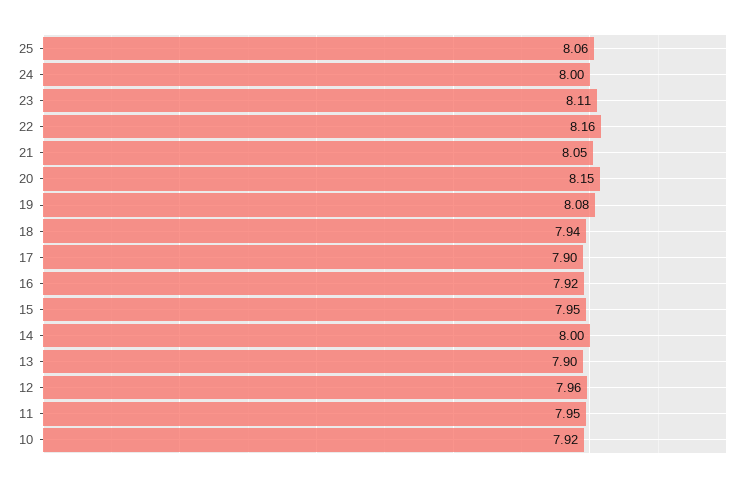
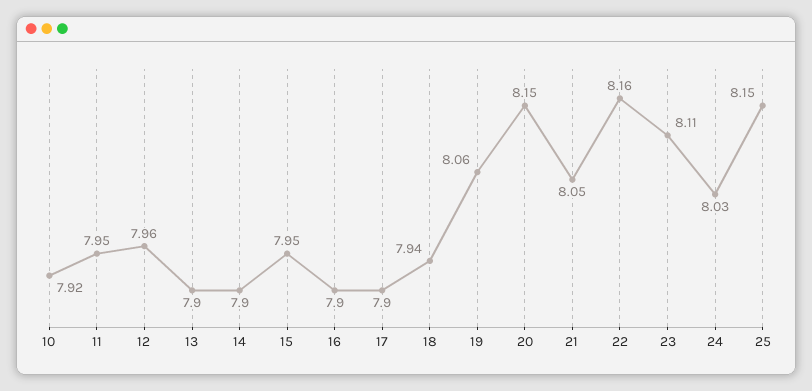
25: 8.06 -> 8.15
24: 8 -> 8.03
19: 8.08 -> 8.06
16: 7.92 -> 7.9
14: 8 -> 7.9

